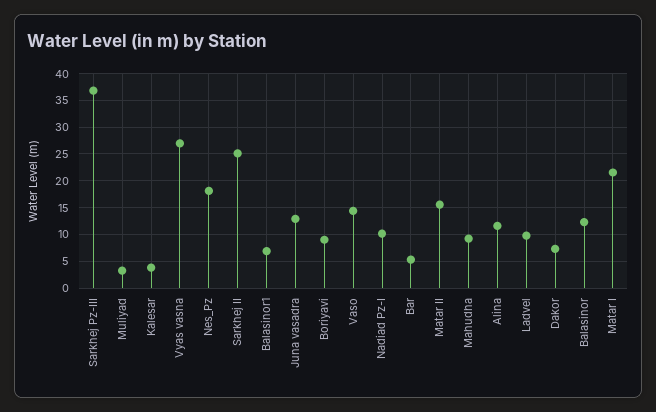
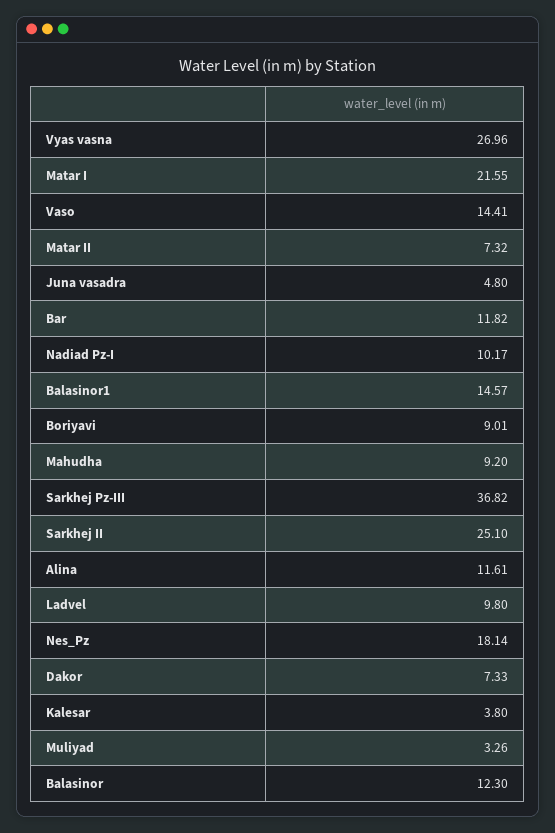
Balasinor1: 7.5 -> 14.57
Juna vasadra: 12.5 -> 4.8
Bar: 5 -> 11.82
Matar II: 15 -> 7.32

